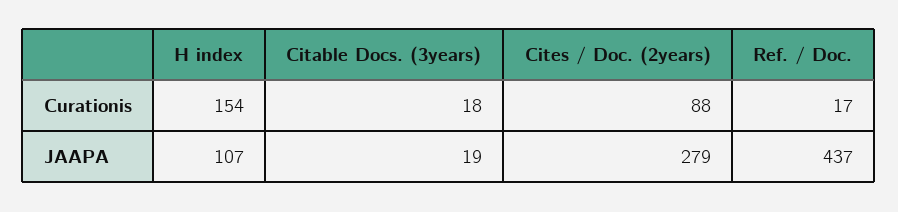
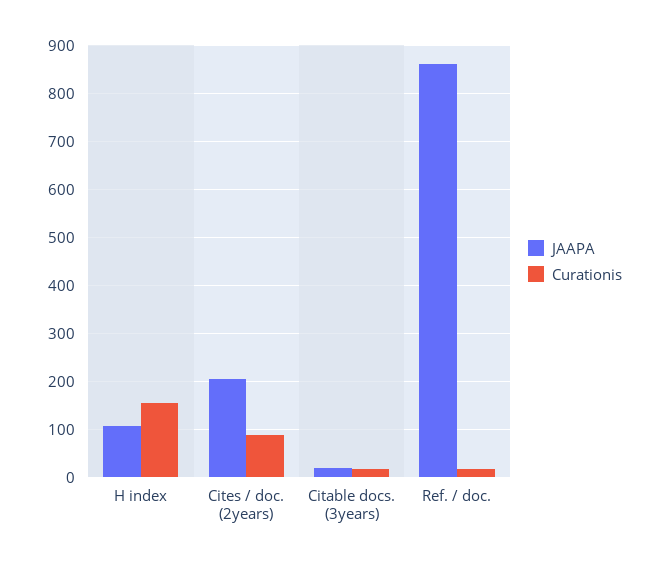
JAAPA, Cites / Doc. (2years): 279 -> 200
JAAPA, Ref. / Doc.: 437 -> 860

